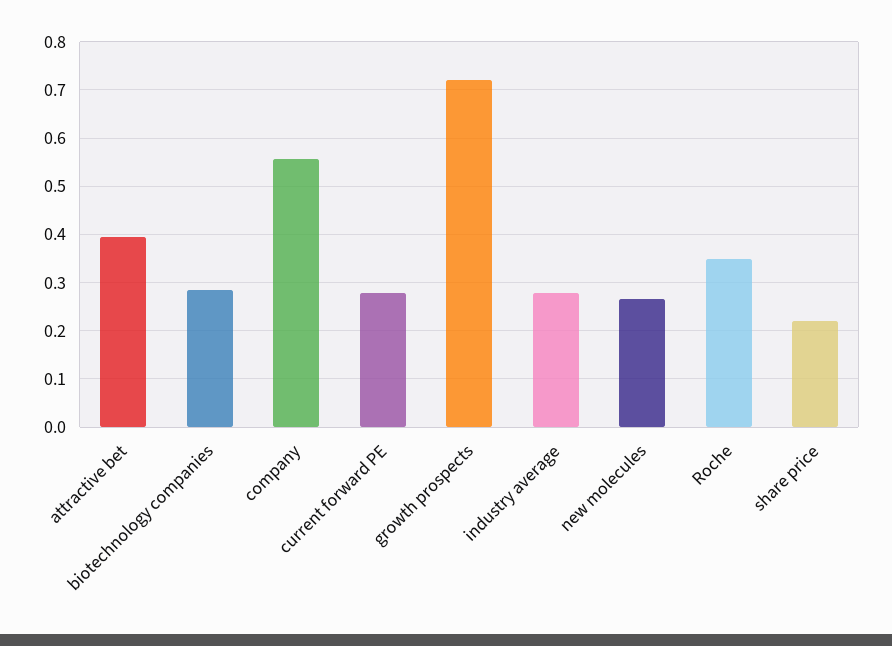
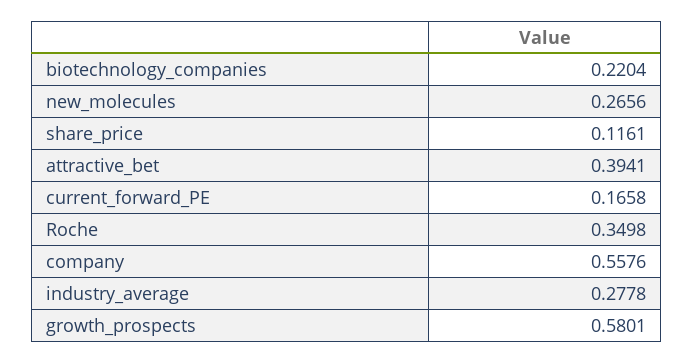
biotechnology companies: 0.28 -> 0.2204
current forward PE: 0.28 -> 0.1658
growth prospects: 0.72 -> 0.5801
share price: 0.22 -> 0.1161

